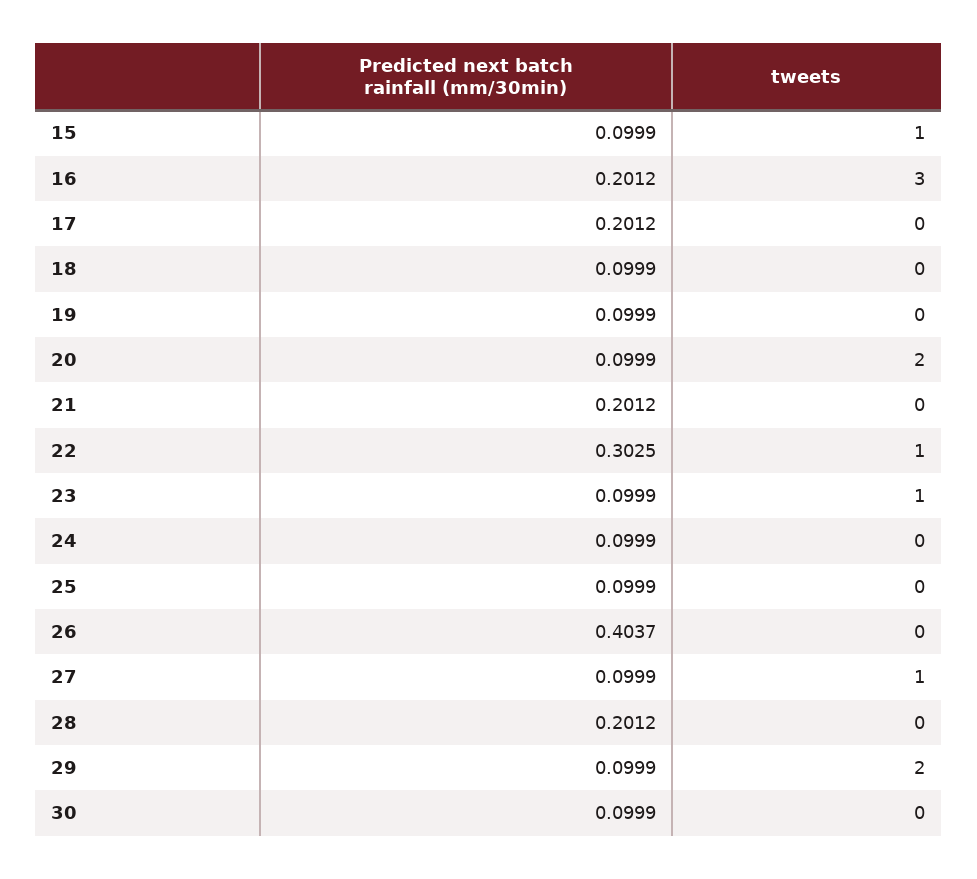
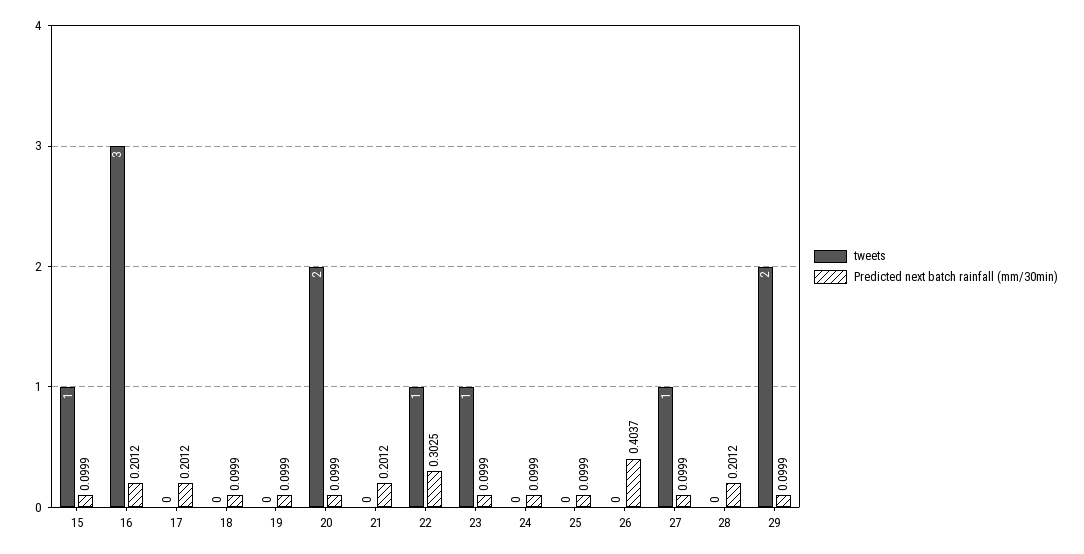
Predicted next batch rainfall (mm/30min), 30: 0.0999 -> none
tweets, 30: 0 -> none

